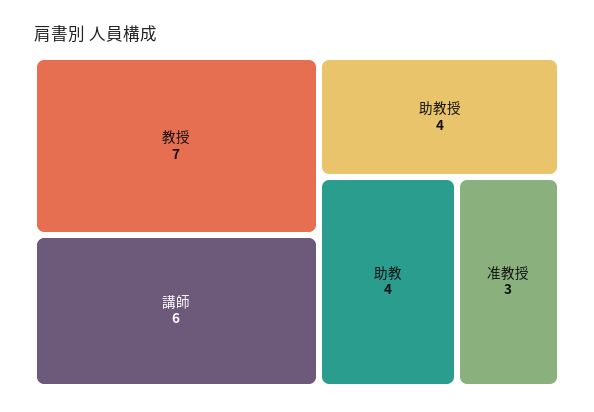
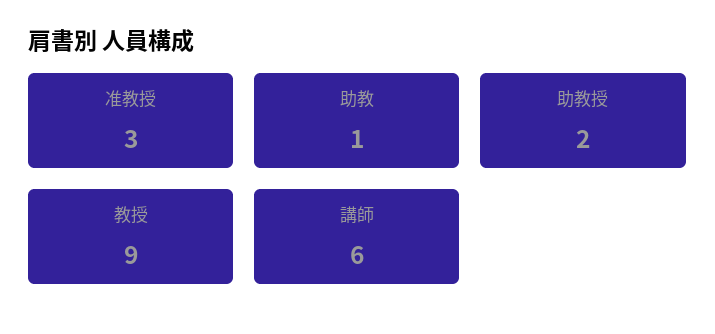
教授: 7 -> 9
助教授: 4 -> 2
助教: 4 -> 1

